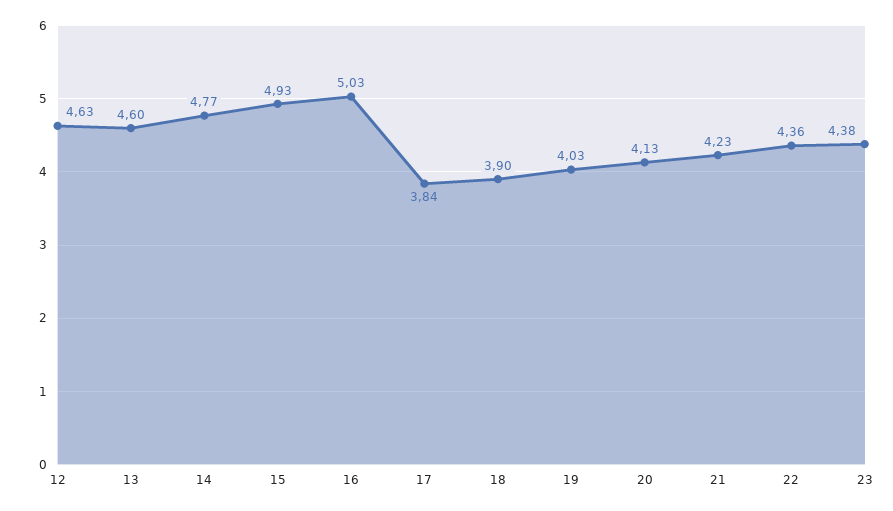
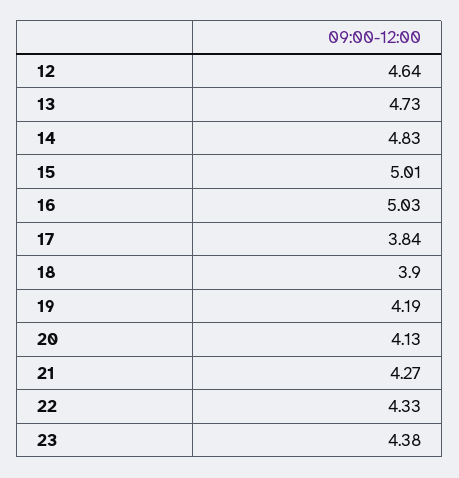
12: 4.63 -> 4.64
13: 4.6 -> 4.73
14: 4.77 -> 4.83
15: 4.93 -> 5.01
19: 4.03 -> 4.19
21: 4.23 -> 4.27
22: 4.36 -> 4.33

